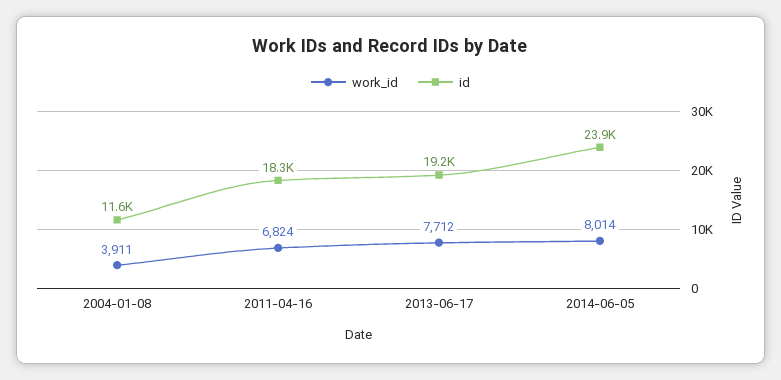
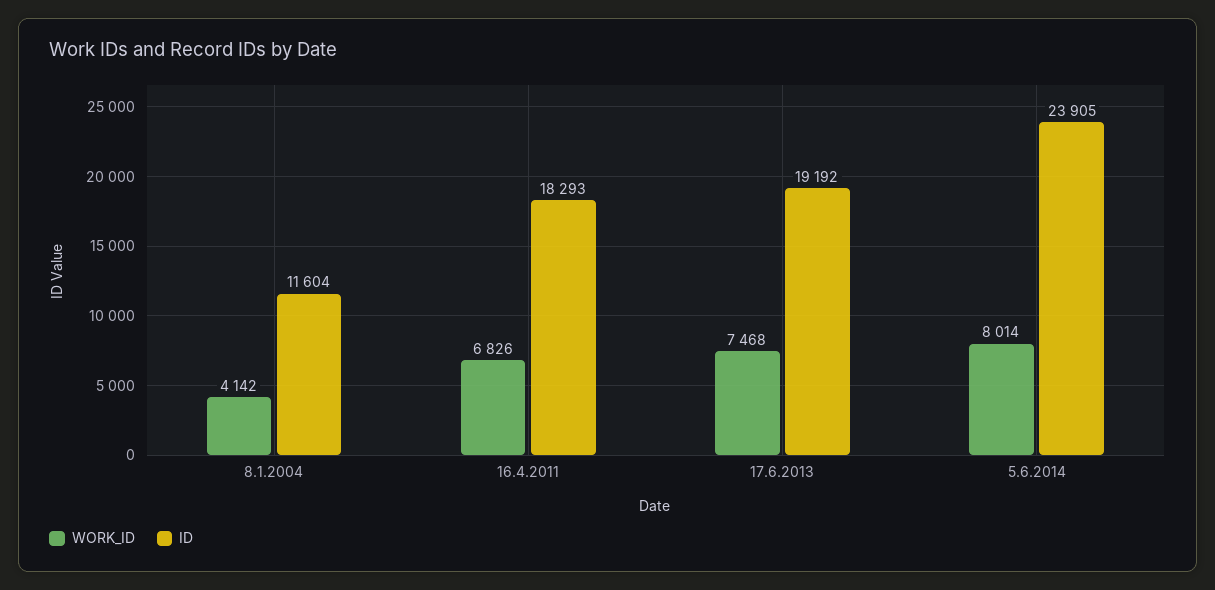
work_id, 2004-01-08: 3911 -> 4142
work_id, 2011-04-16: 6824 -> 6826
work_id, 2013-06-17: 7712 -> 7468

